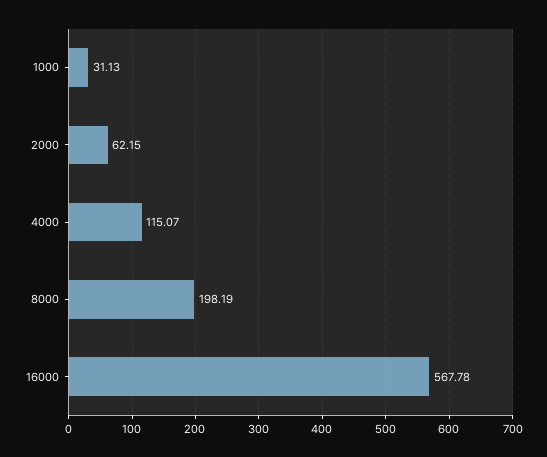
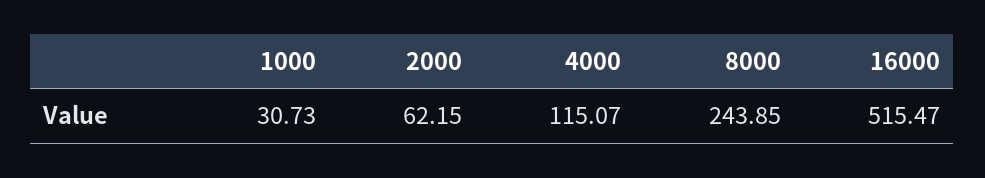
1000: 31.13 -> 30.73
8000: 198.19 -> 243.85
16000: 567.78 -> 515.47

